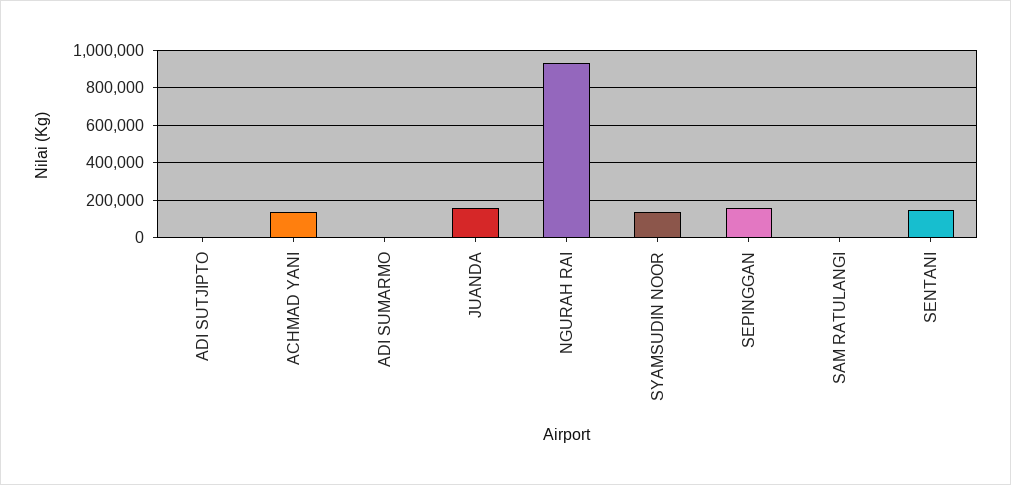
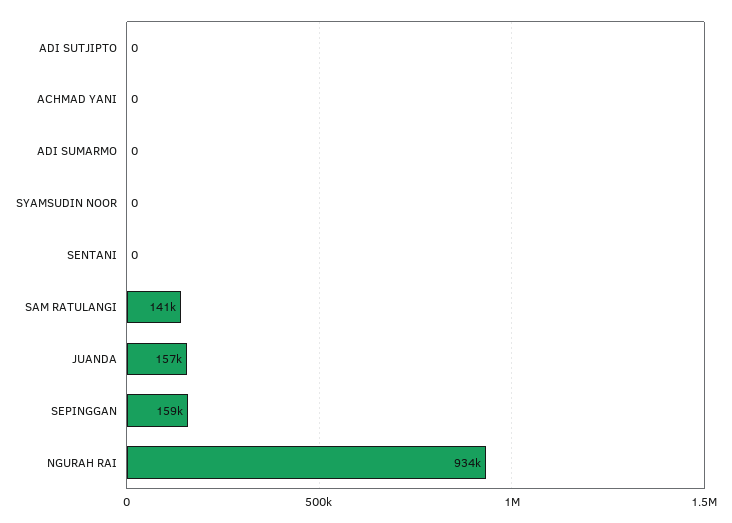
ACHMAD YANI: 150000 -> 0
SYAMSUDIN NOOR: 150000 -> 0
SAM RATULANGI: 0 -> 141000
SENTANI: 150000 -> 0

